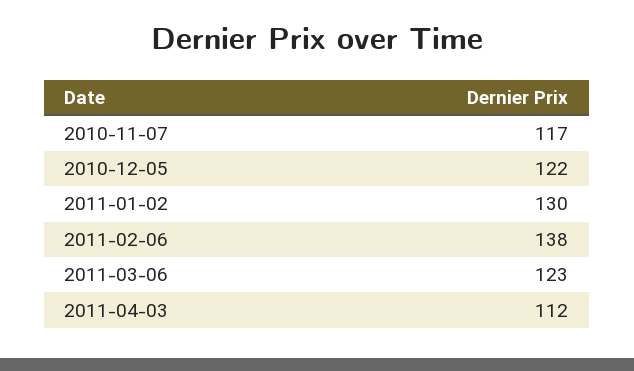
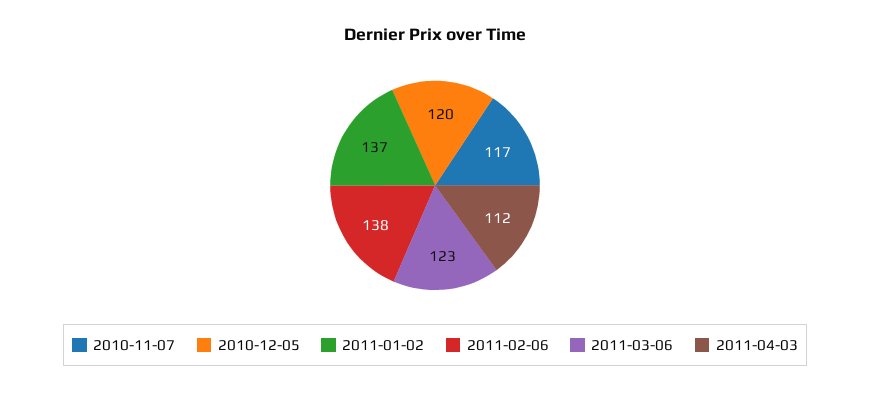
2010-12-05: 122 -> 120
2011-01-02: 130 -> 137

